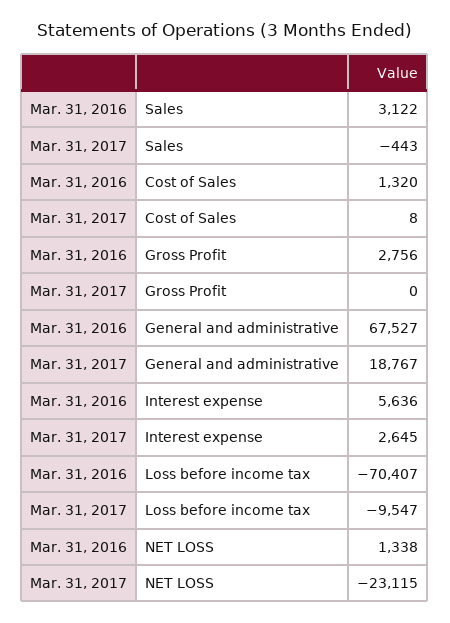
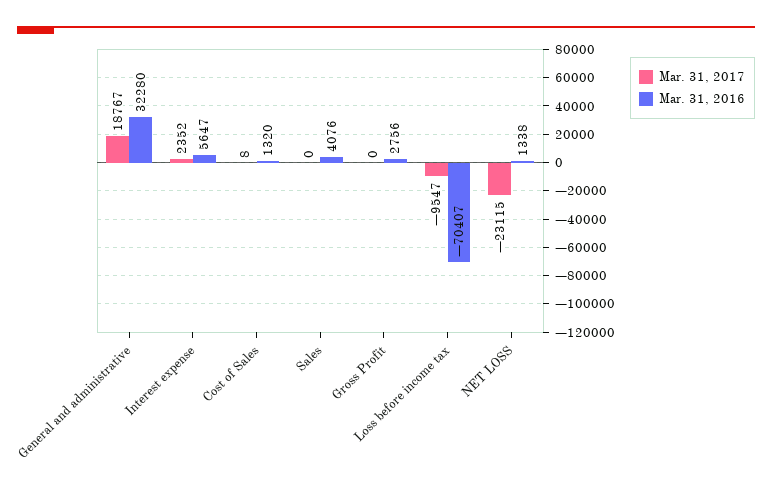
Mar. 31, 2016, Sales: 3122 -> 4076
Mar. 31, 2017, Sales: -443 -> 0
Mar. 31, 2016, General and administrative: 67527 -> 32280
Mar. 31, 2016, Interest expense: 5636 -> 5647
Mar. 31, 2017, Interest expense: 2645 -> 2352

